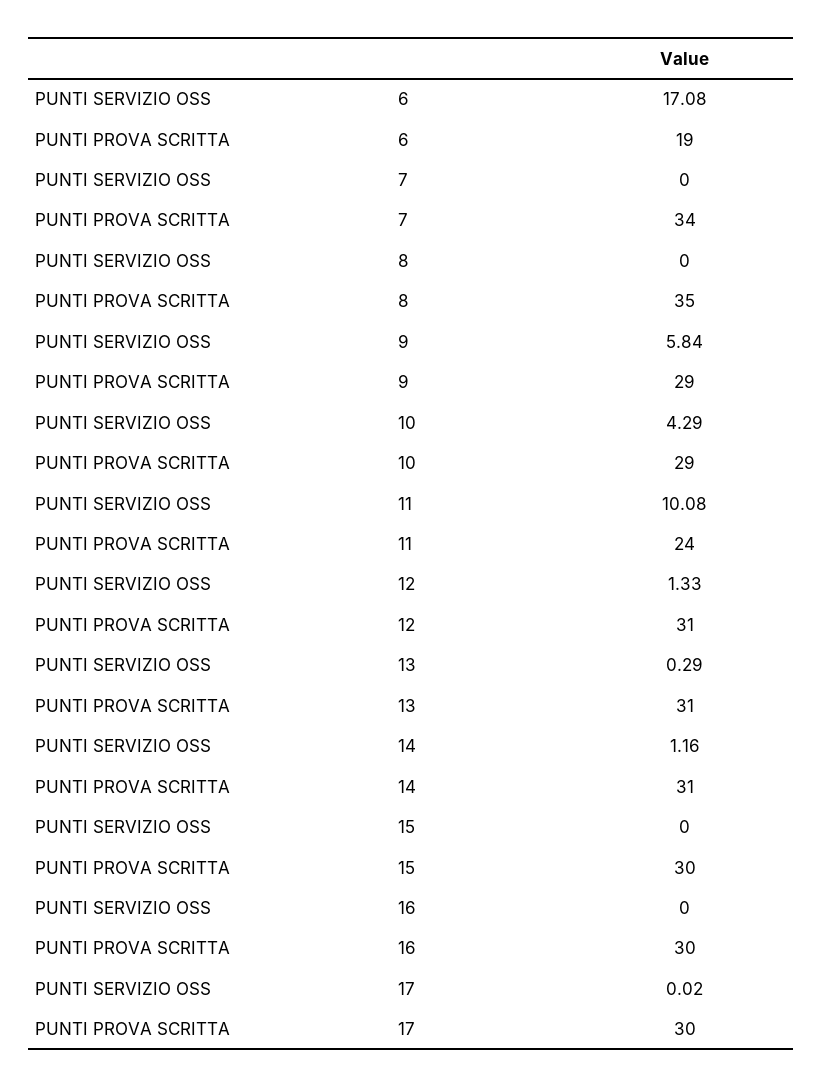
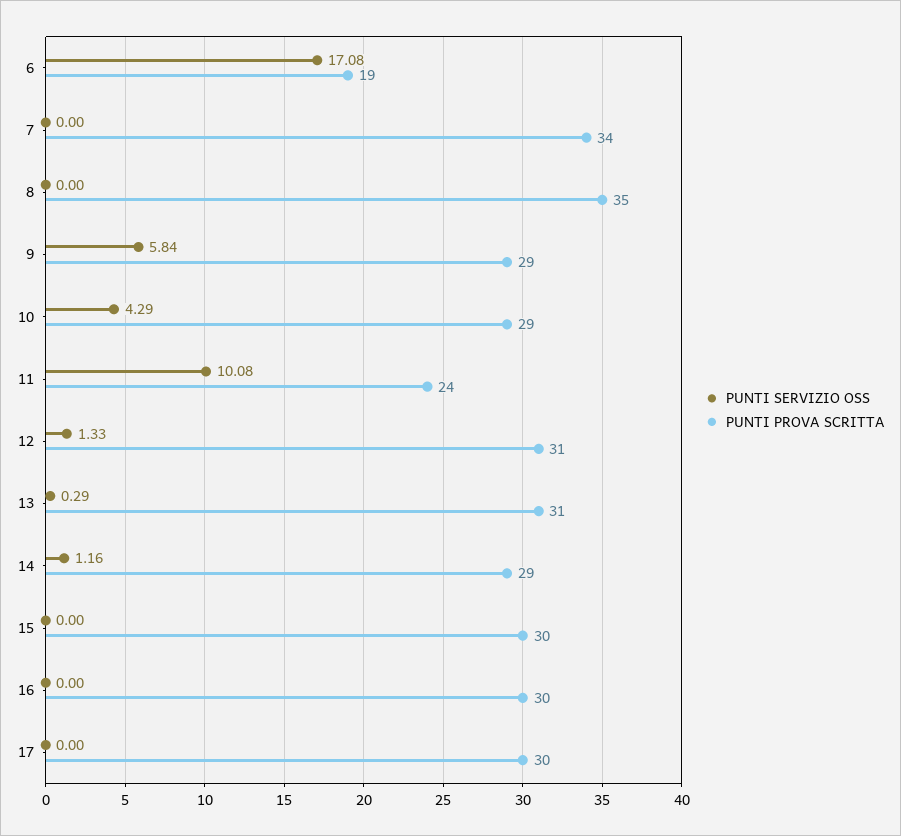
PUNTI PROVA SCRITTA, 14: 31 -> 29
PUNTI SERVIZIO OSS, 17: 0.02 -> 0

